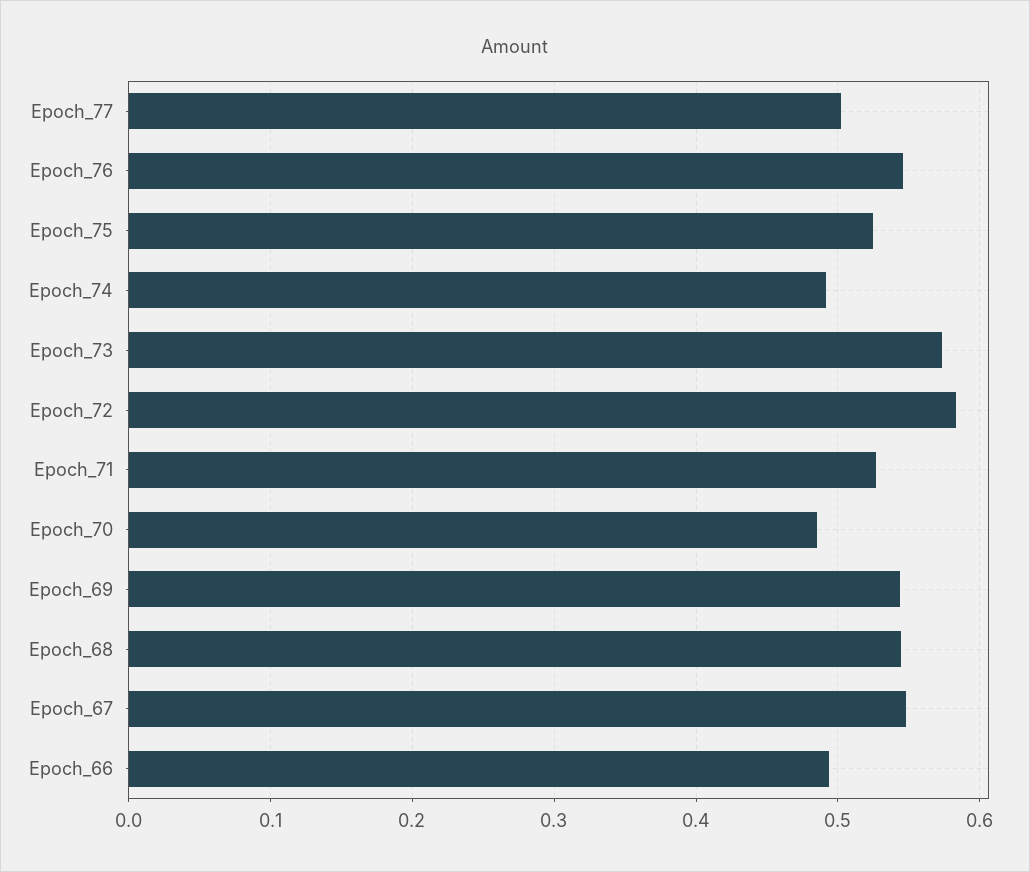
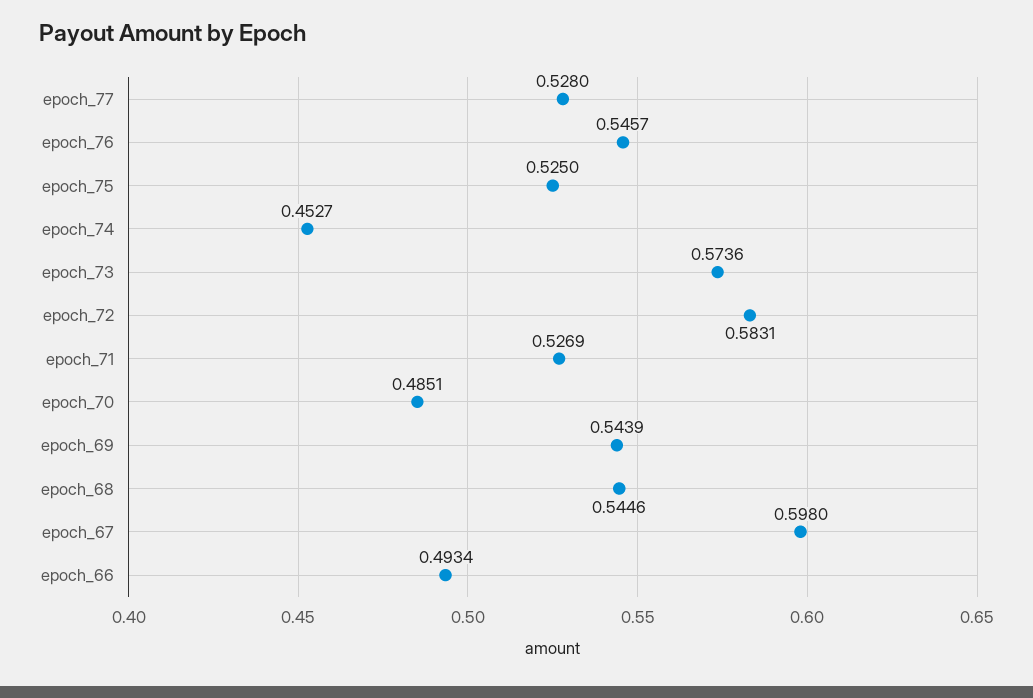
Epoch_77: 0.5 -> 0.528
Epoch_74: 0.49 -> 0.4527
Epoch_67: 0.55 -> 0.598

